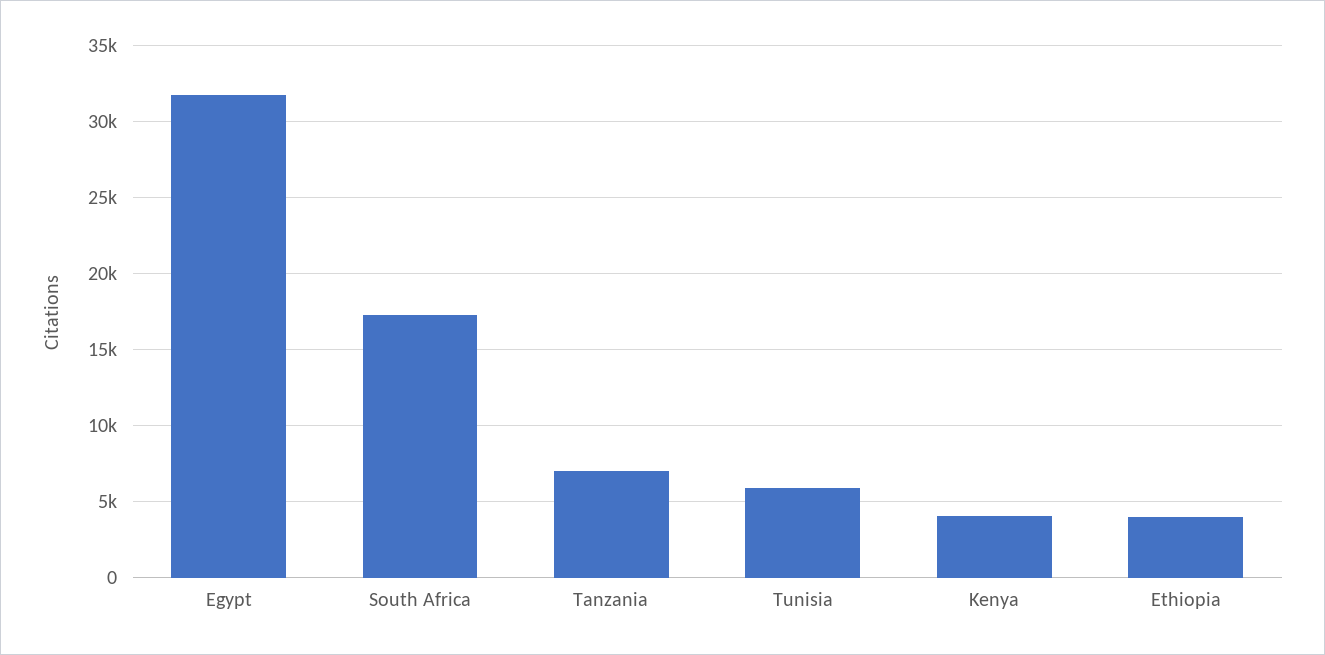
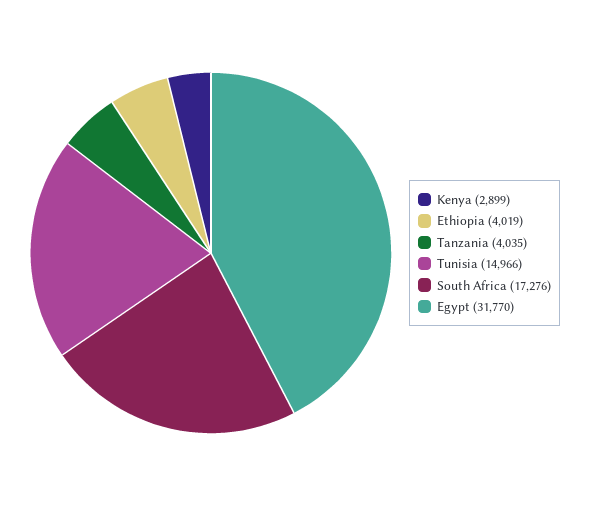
Tanzania: 7000 -> 4035
Tunisia: 6000 -> 14966
Kenya: 4000 -> 2899

